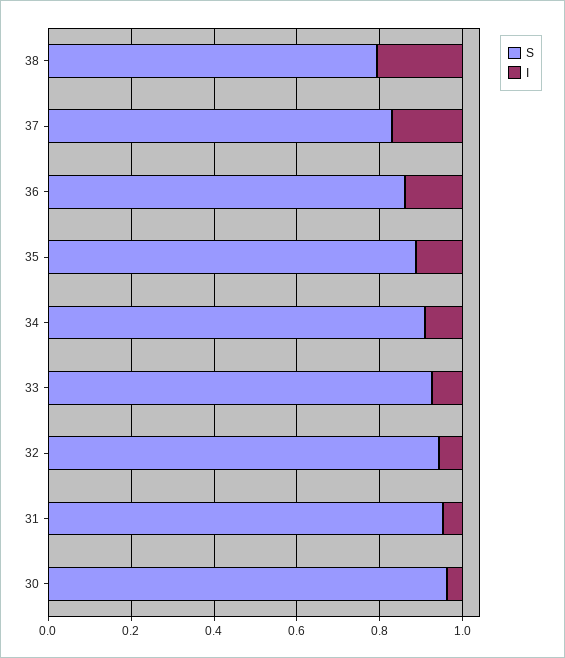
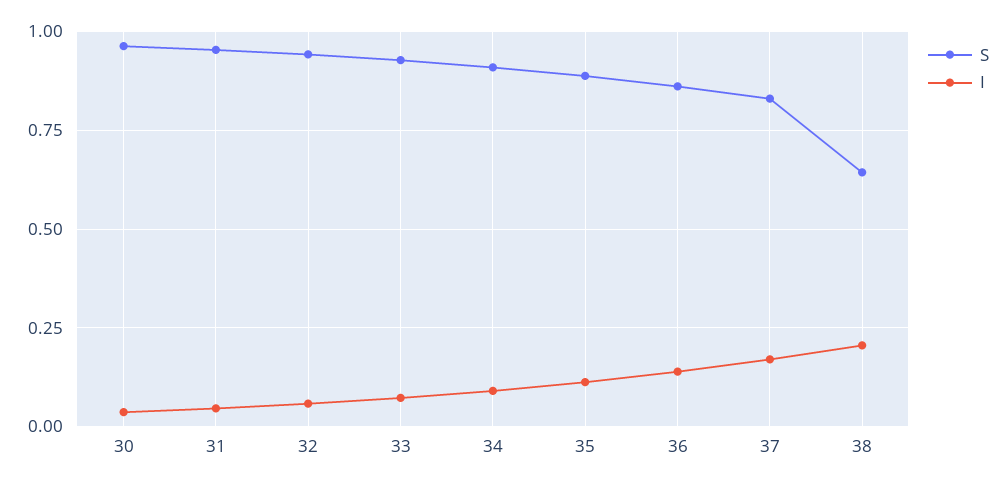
S, 38: 0.8 -> 0.65

